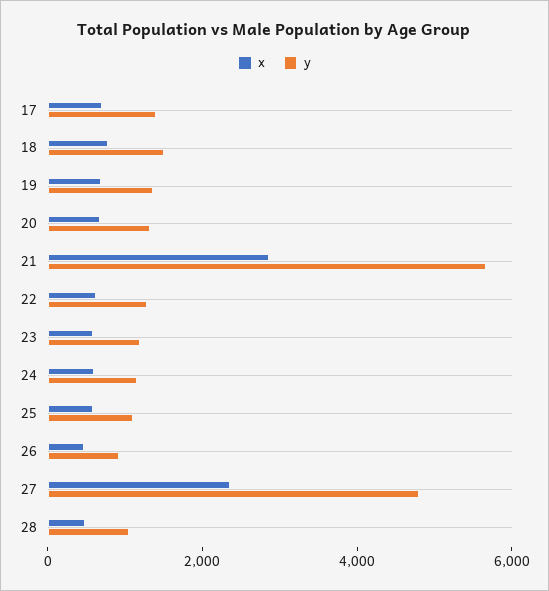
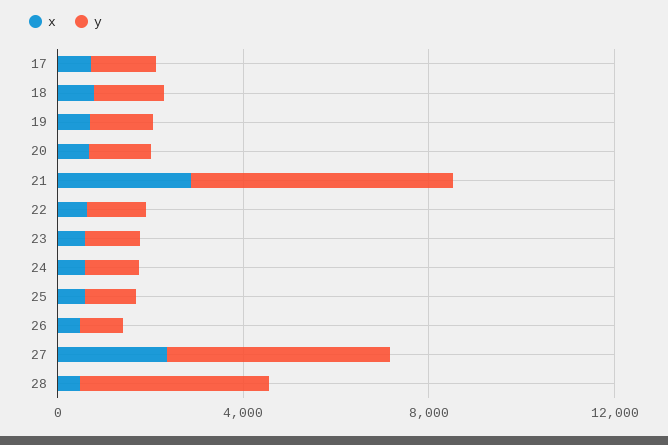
y, 28: 1000 -> 4000

